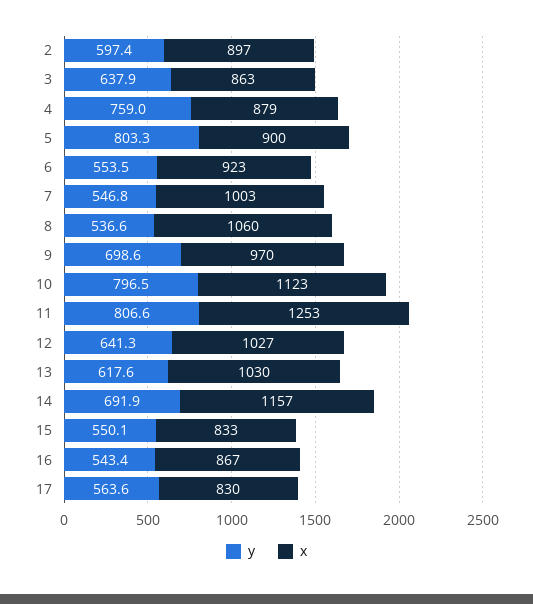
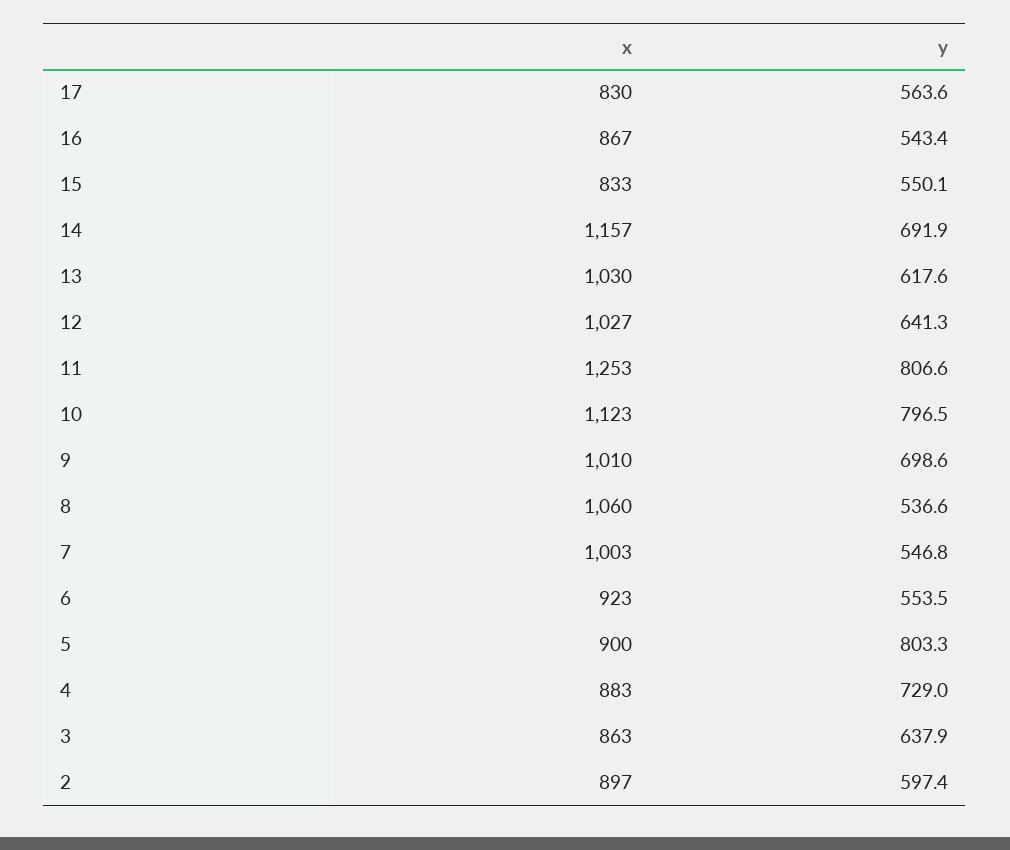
y, 4: 759 -> 729
x, 4: 879 -> 883
x, 9: 970 -> 1010

